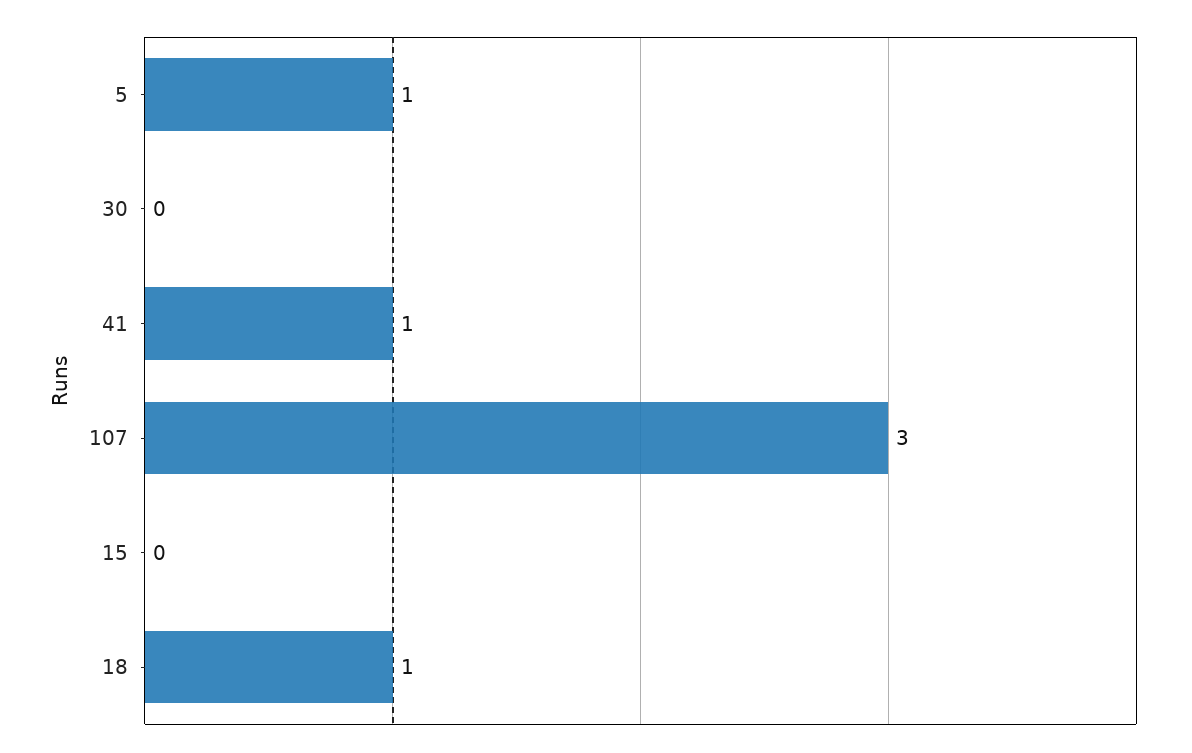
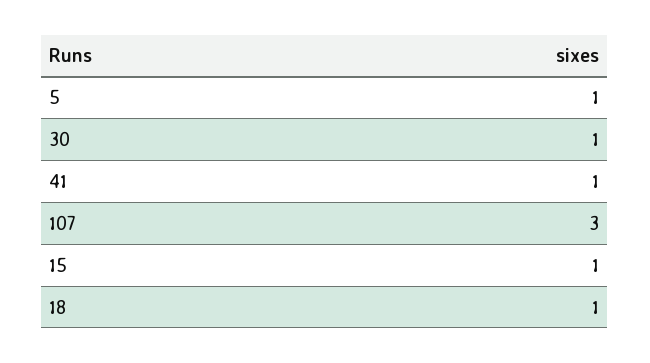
30: 0 -> 1
15: 0 -> 1

